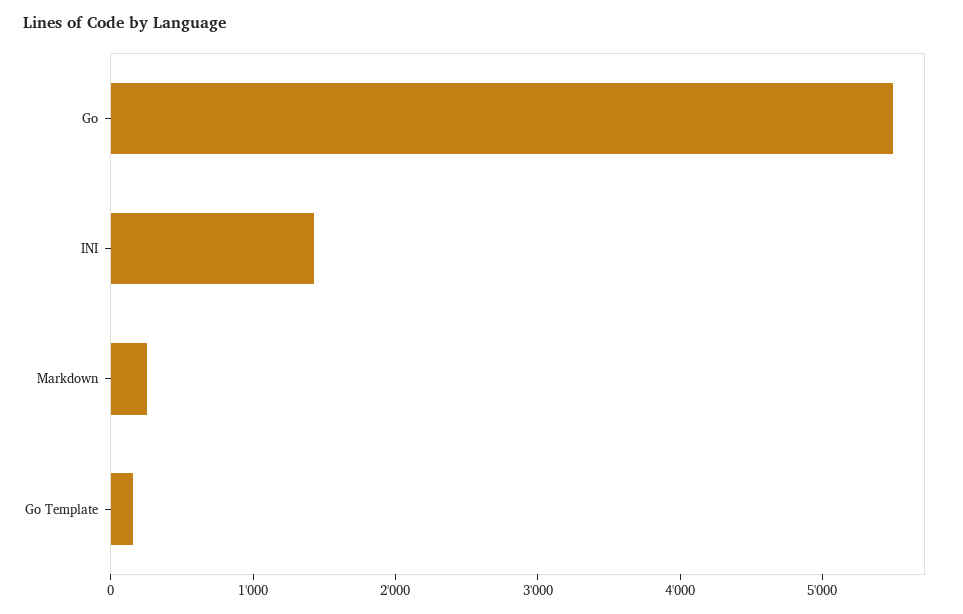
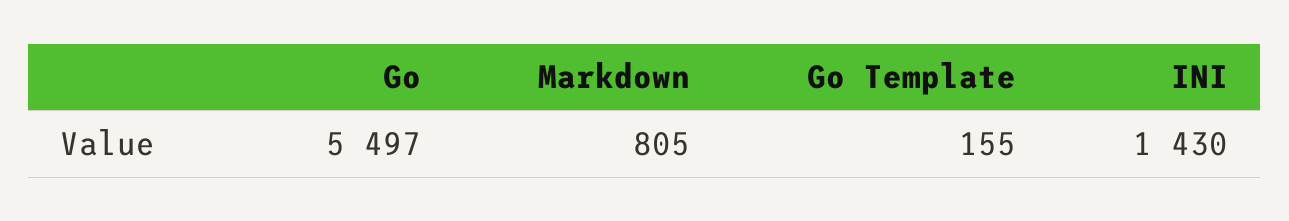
Markdown: 200 -> 805

